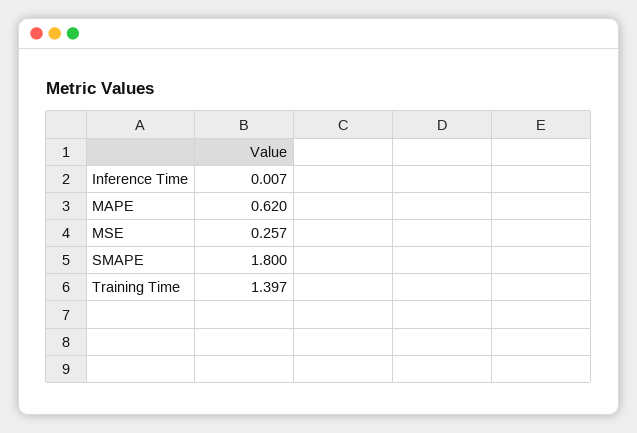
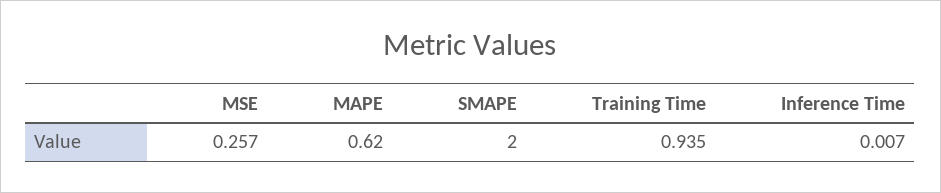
SMAPE: 1.8 -> 2
Training Time: 1.397 -> 0.935

